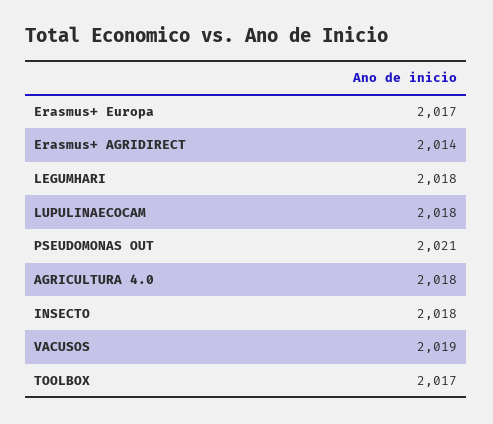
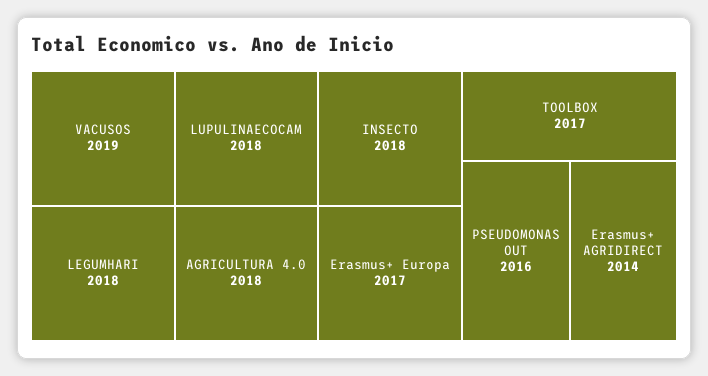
PSEUDOMONAS OUT: 2021 -> 2016

